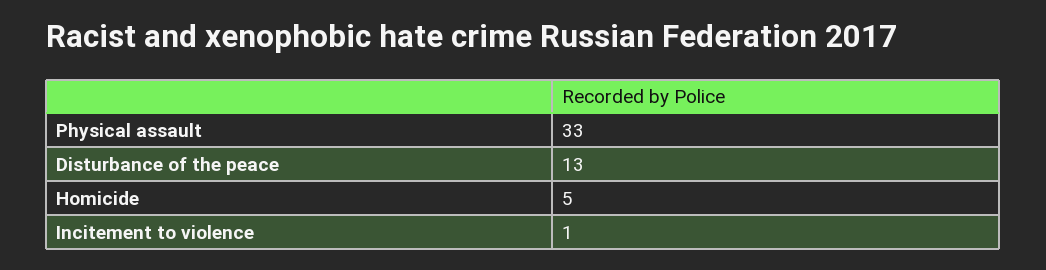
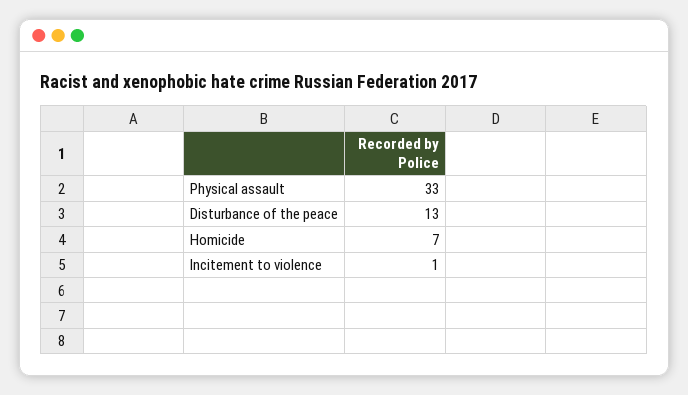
Homicide: 5 -> 7

